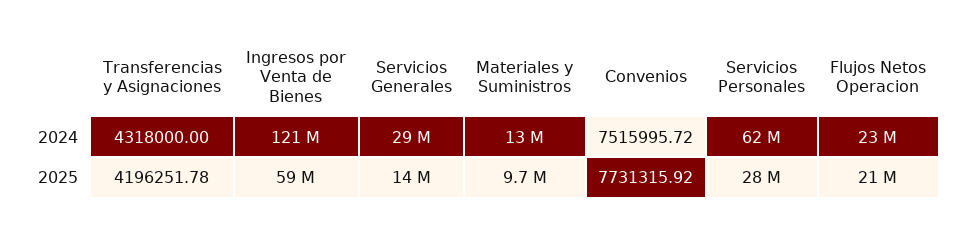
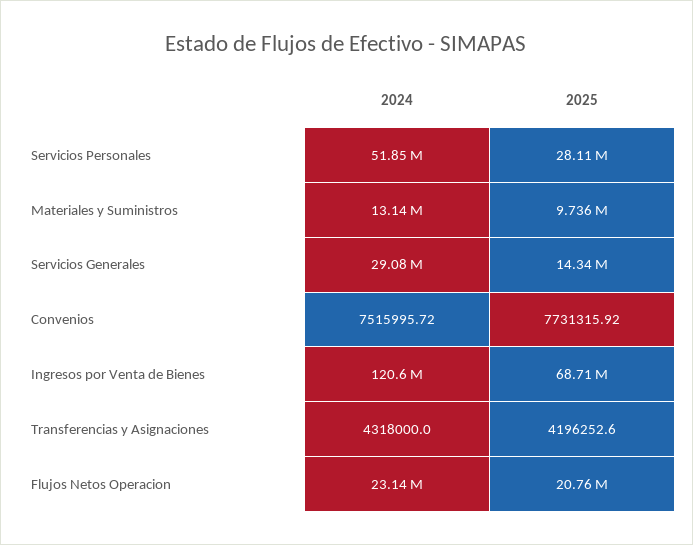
Servicios Personales, 2024: 62000000 -> 51850000
Transferencias y Asignaciones, 2025: 4196251.78 -> 4196252.6
Ingresos por Venta de Bienes, 2025: 59000000 -> 68710000

